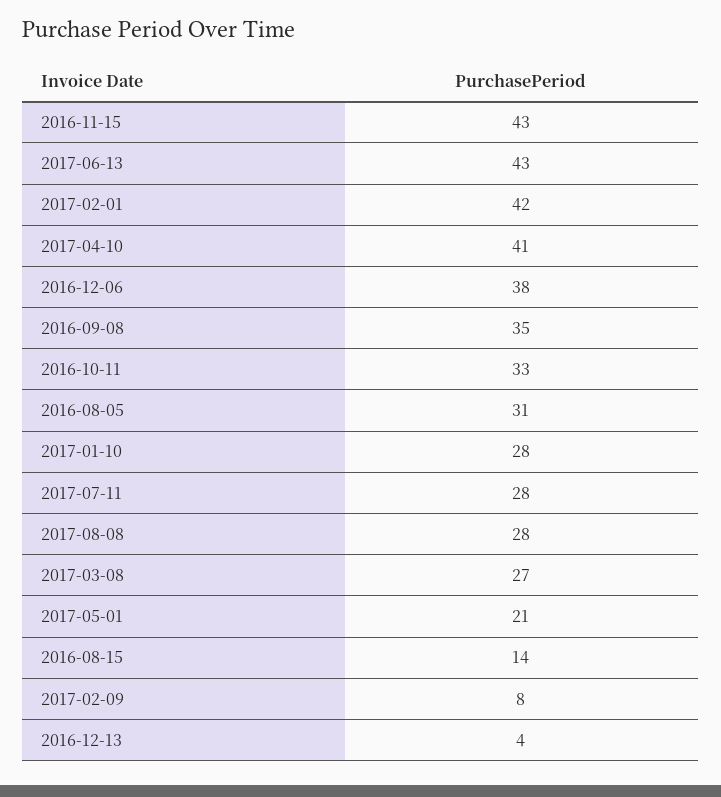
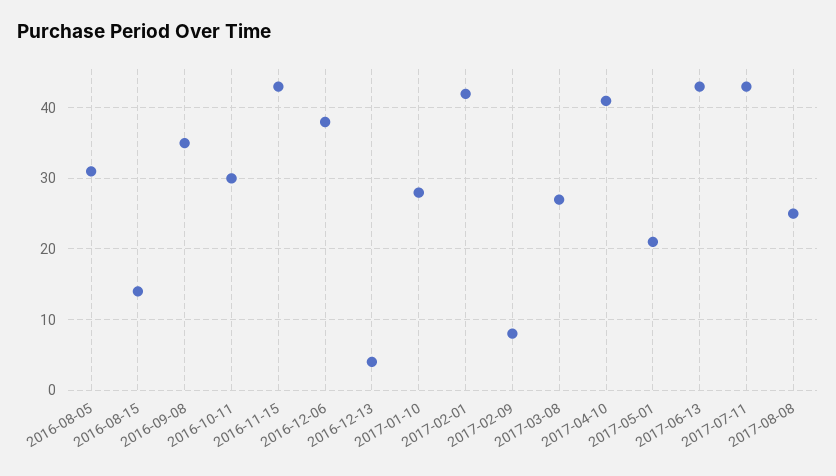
2016-10-11: 33 -> 30
2017-07-11: 28 -> 43
2017-08-08: 28 -> 25

